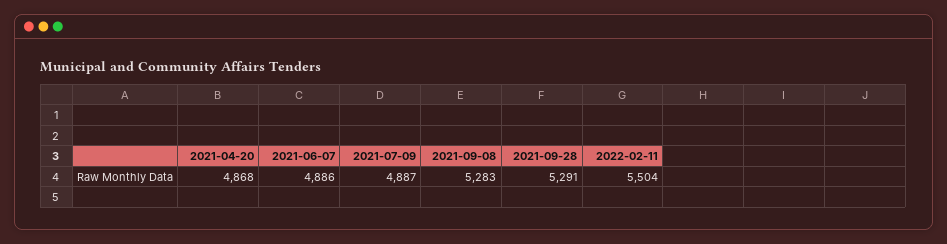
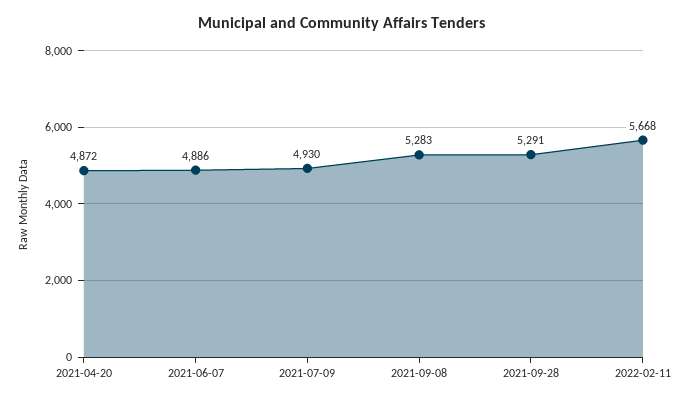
2021-04-20: 4868 -> 4872
2021-07-09: 4887 -> 4930
2022-02-11: 5504 -> 5668

